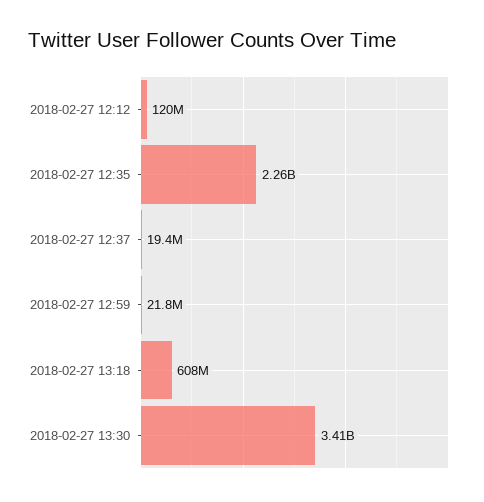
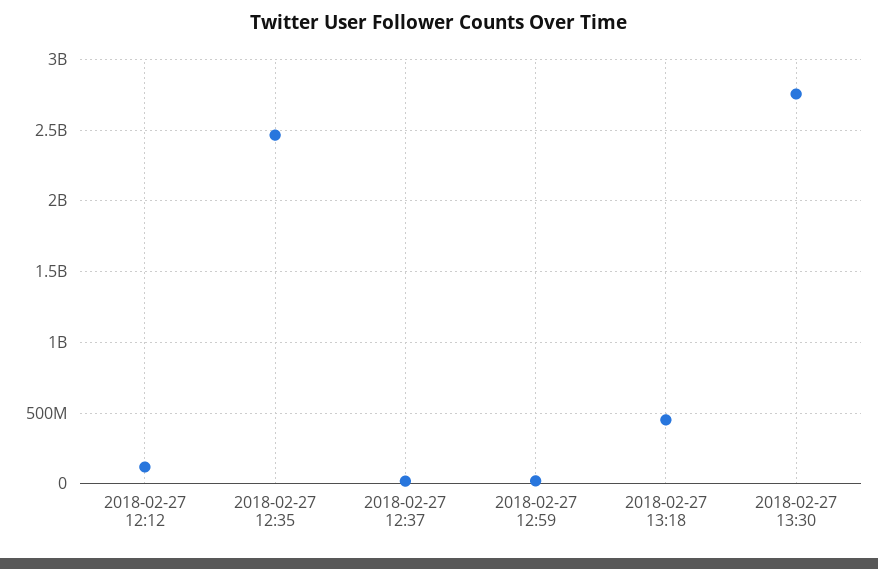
2018-02-27 12:35: 2260000000 -> 2450000000
2018-02-27 13:18: 608000000 -> 450000000
2018-02-27 13:30: 3410000000 -> 2750000000

